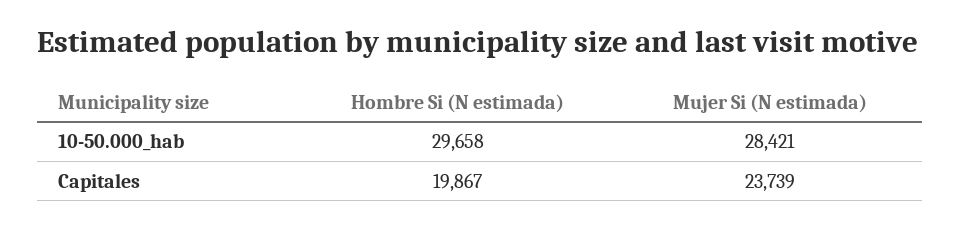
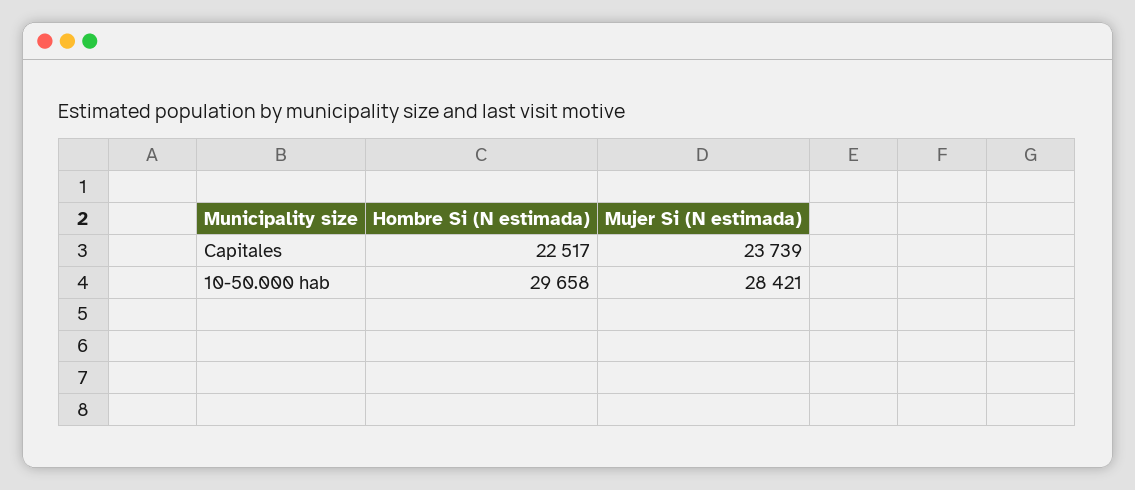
Hombre Si (N estimada), Capitales: 19867 -> 22517

